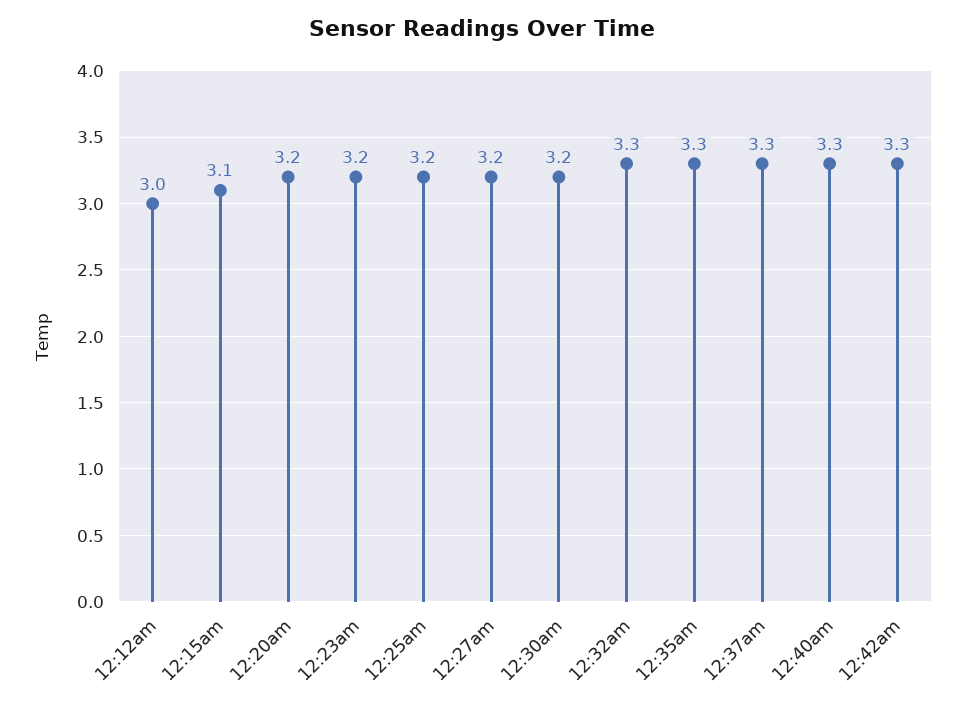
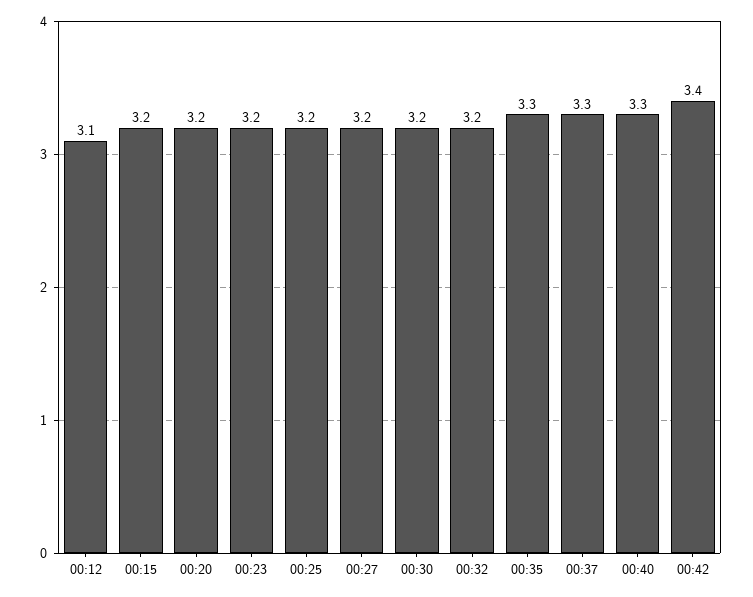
12:12am: 3 -> 3.1
12:15am: 3.1 -> 3.2
12:32am: 3.3 -> 3.2
12:42am: 3.3 -> 3.4

